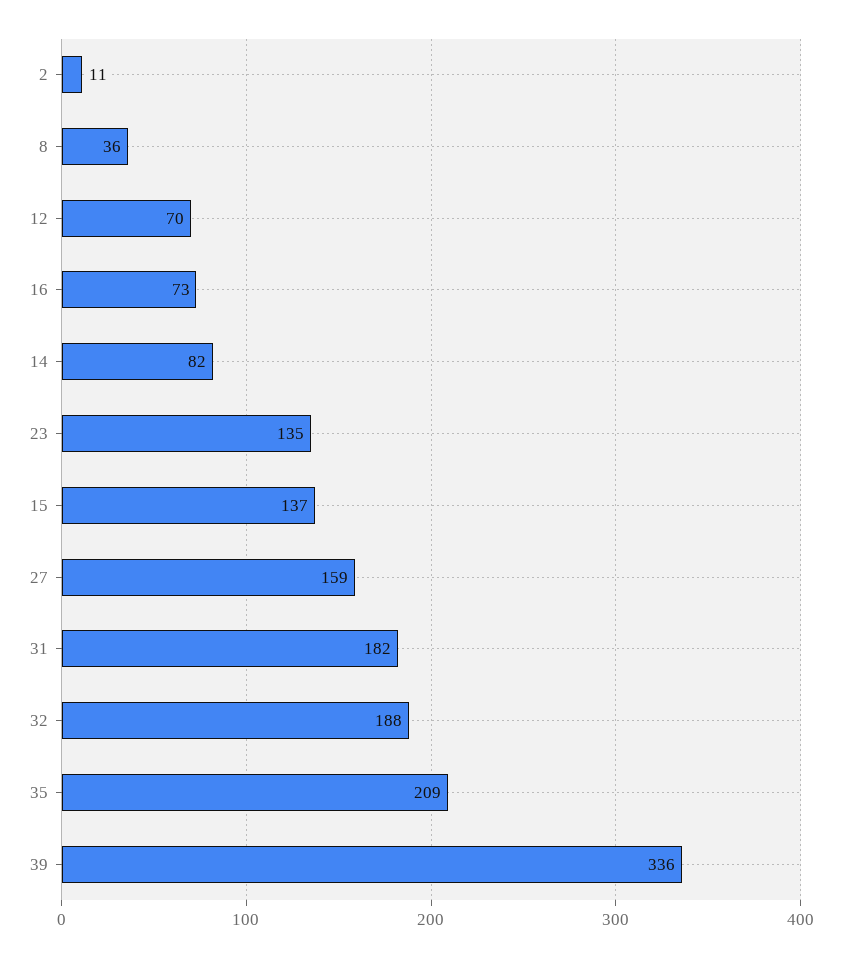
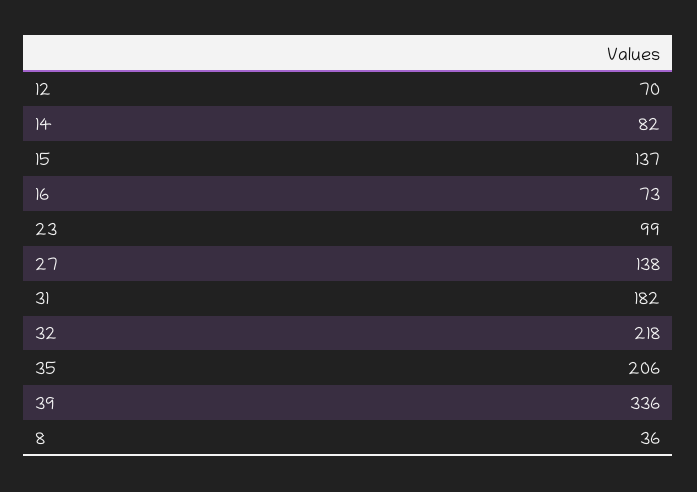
2: 11 -> none
23: 135 -> 99
27: 159 -> 138
32: 188 -> 218
35: 209 -> 206

